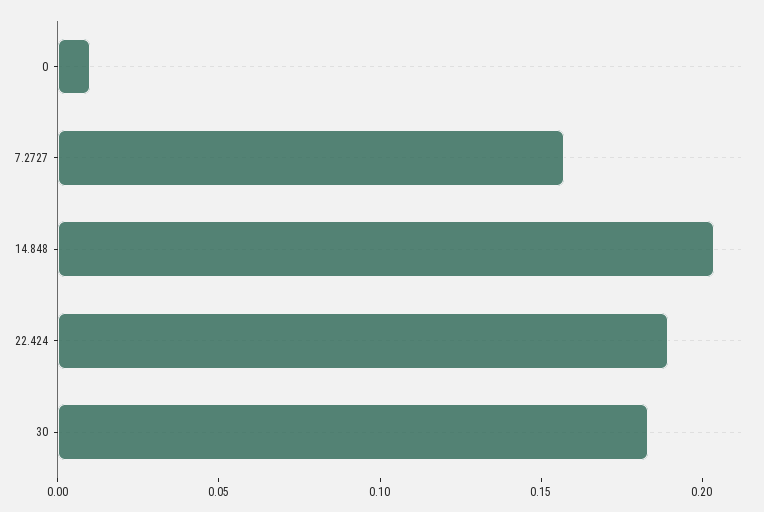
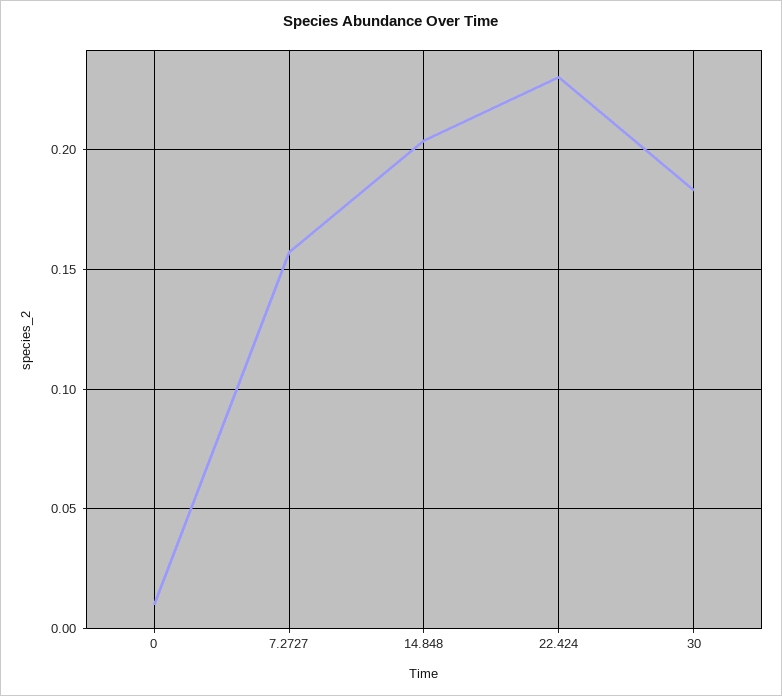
22.424: 0.19 -> 0.23

